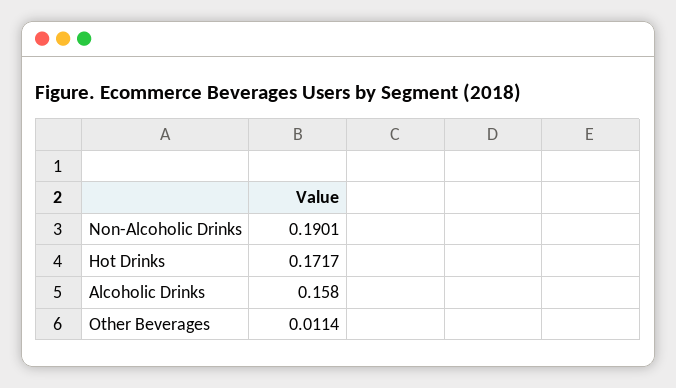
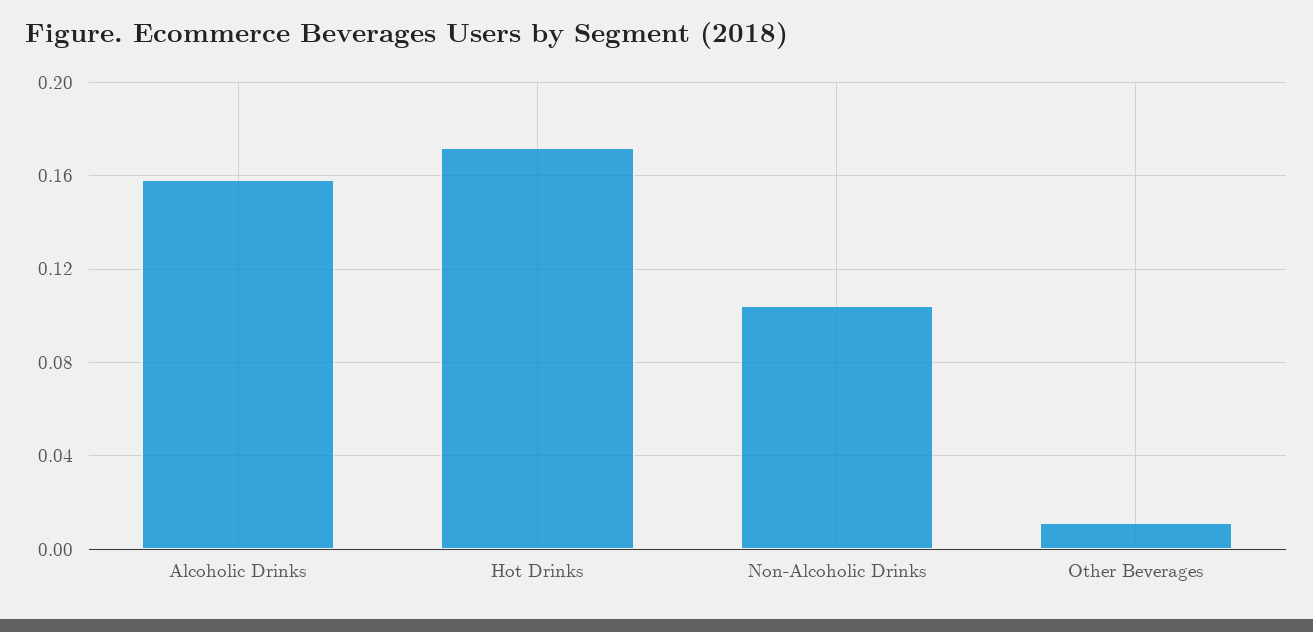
Non-Alcoholic Drinks: 0.1901 -> 0.105

